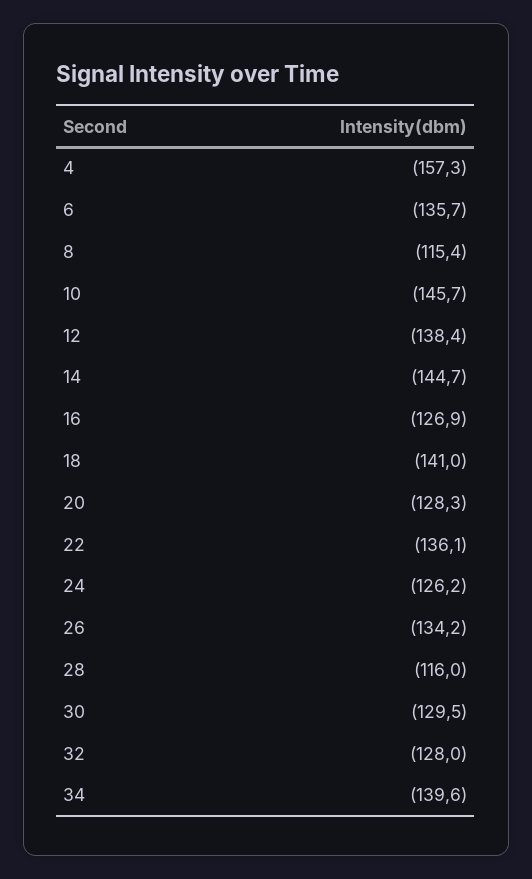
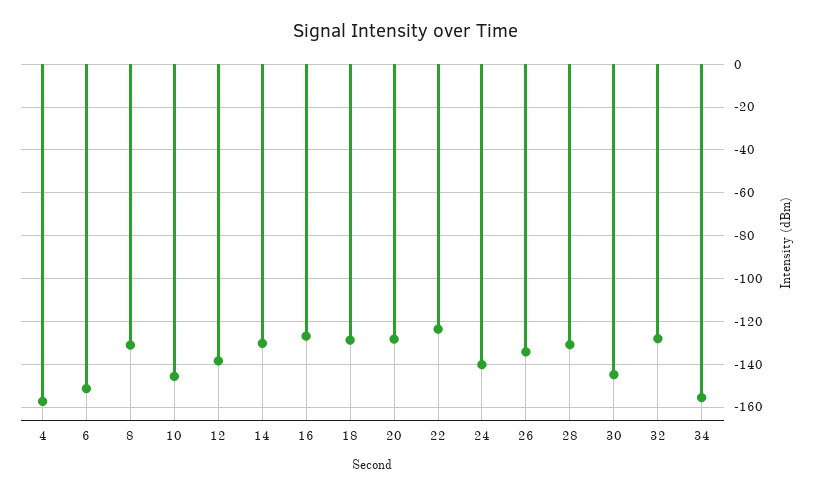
6: -135.7 -> -150
8: -115.4 -> -130
14: -144.7 -> -130
18: -141 -> -130
22: -136.1 -> -125
24: -126.2 -> -140
28: -116 -> -130
30: -129.5 -> -145
34: -139.6 -> -155

